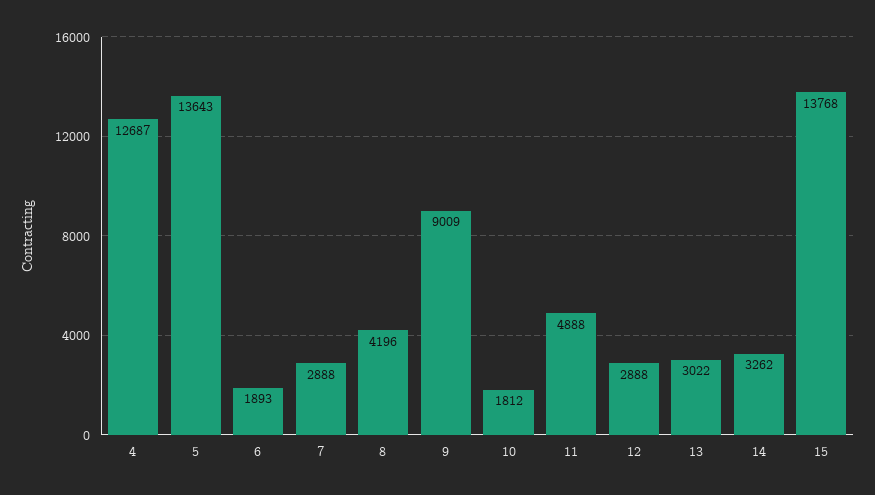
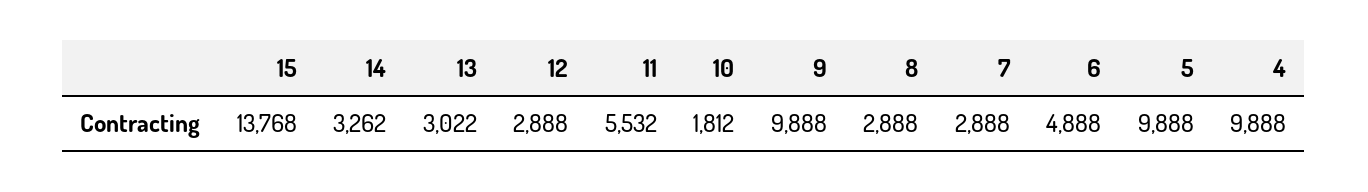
4: 12687 -> 9888
5: 13643 -> 9888
6: 1893 -> 4888
8: 4196 -> 2888
9: 9009 -> 9888
11: 4888 -> 5532

